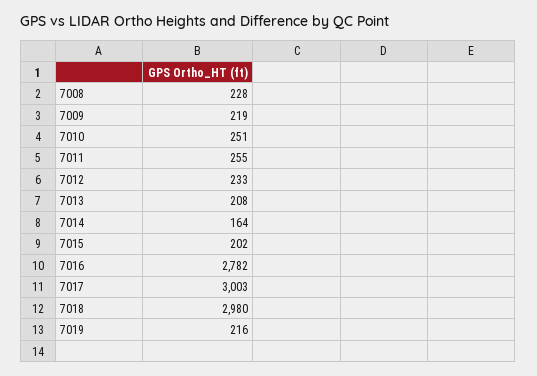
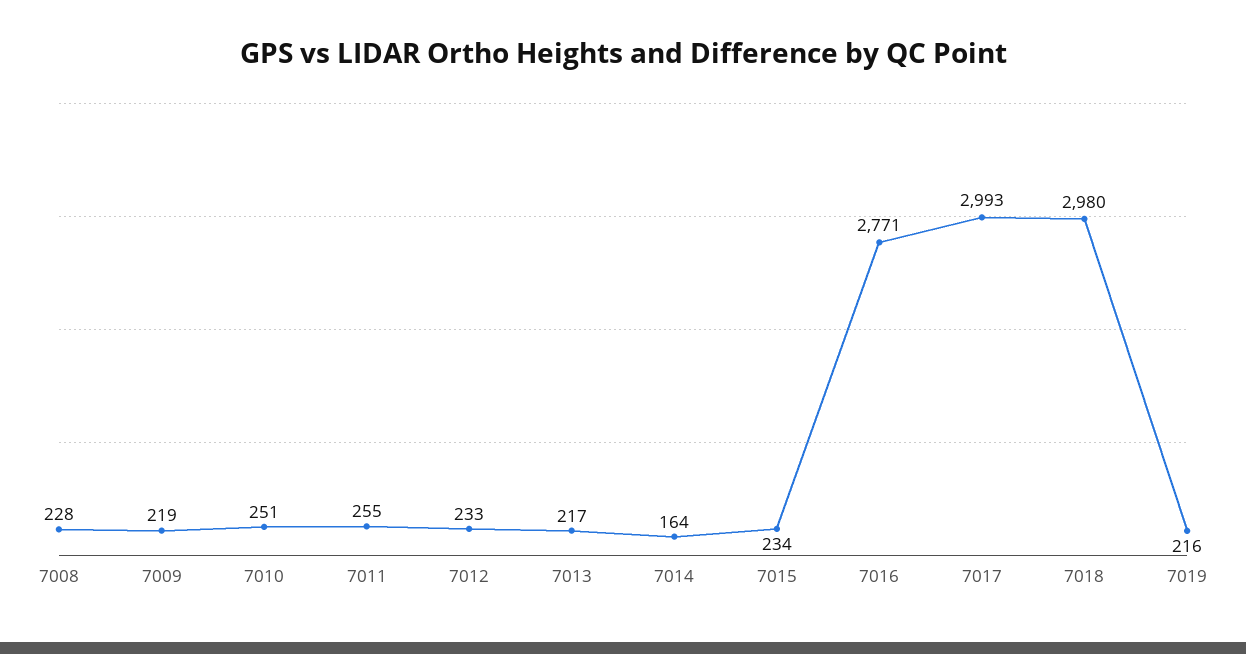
7013: 208 -> 217
7015: 202 -> 234
7016: 2782 -> 2771
7017: 3003 -> 2993

